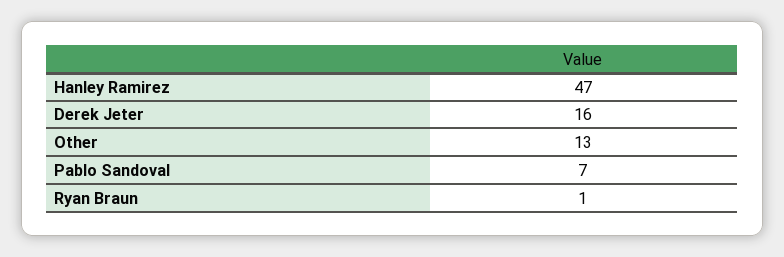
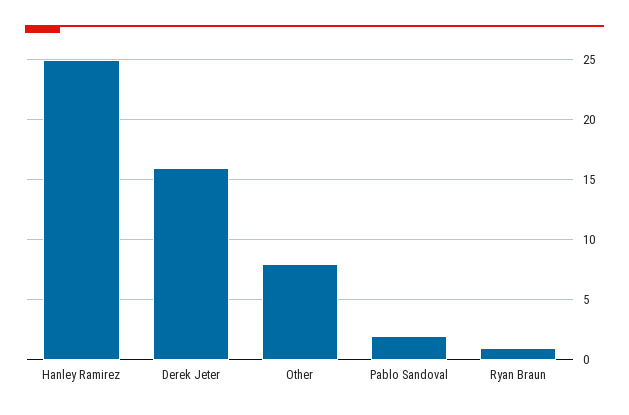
Hanley Ramirez: 47 -> 25
Other: 13 -> 8
Pablo Sandoval: 7 -> 2

